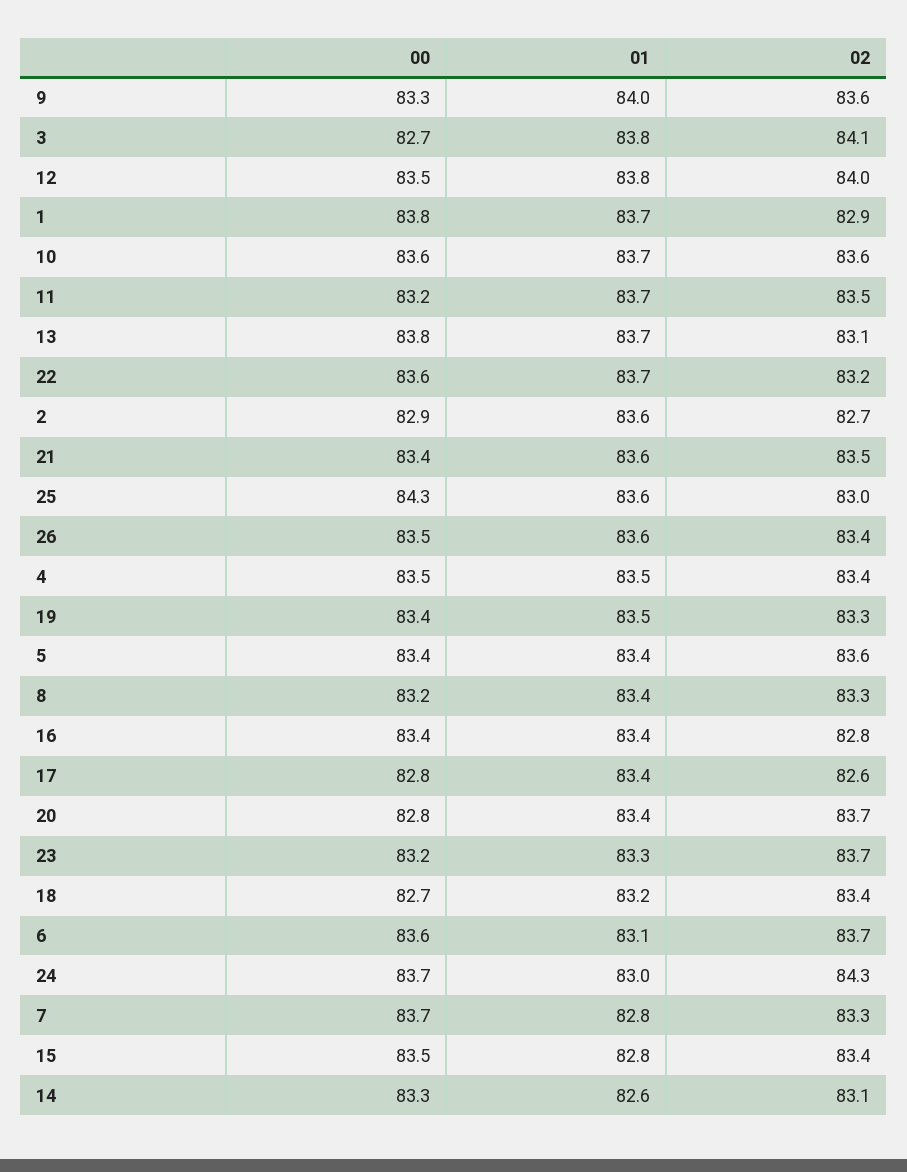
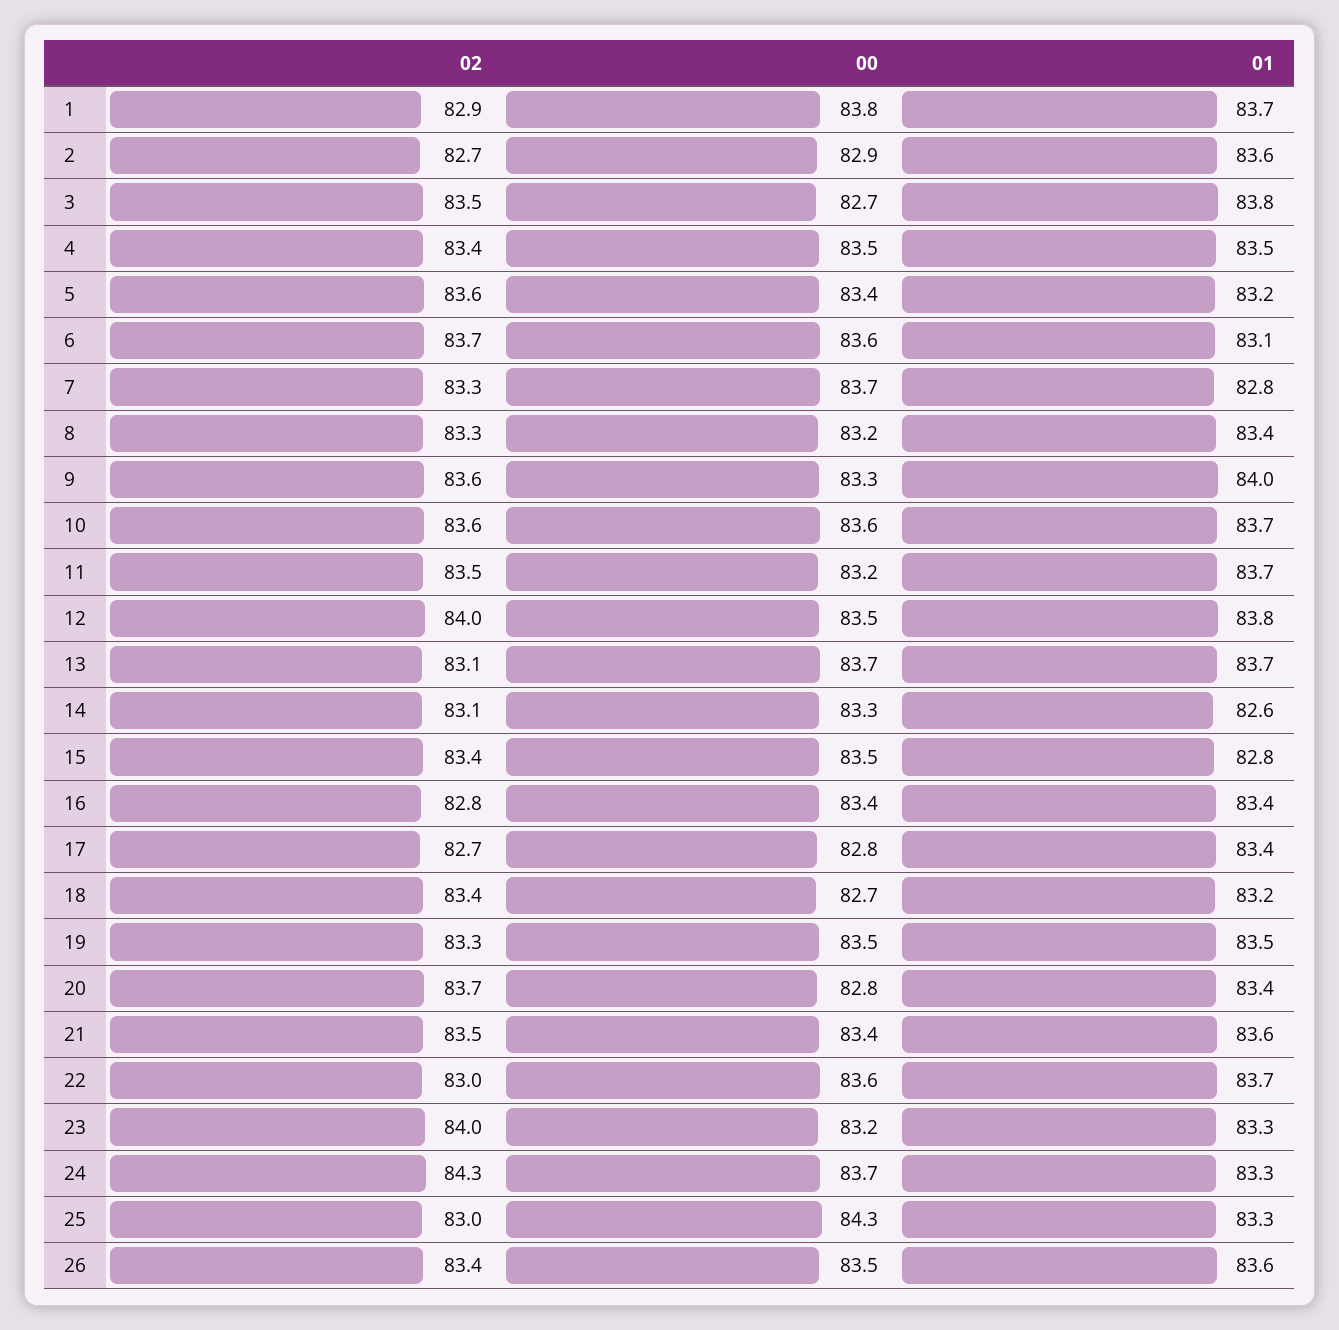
02, 3: 84.1 -> 83.5
00, 13: 83.8 -> 83.7
02, 22: 83.2 -> 83
01, 25: 83.6 -> 83.3
00, 19: 83.4 -> 83.5
01, 5: 83.4 -> 83.2
02, 17: 82.6 -> 82.7
02, 23: 83.7 -> 84
01, 24: 83 -> 83.3

